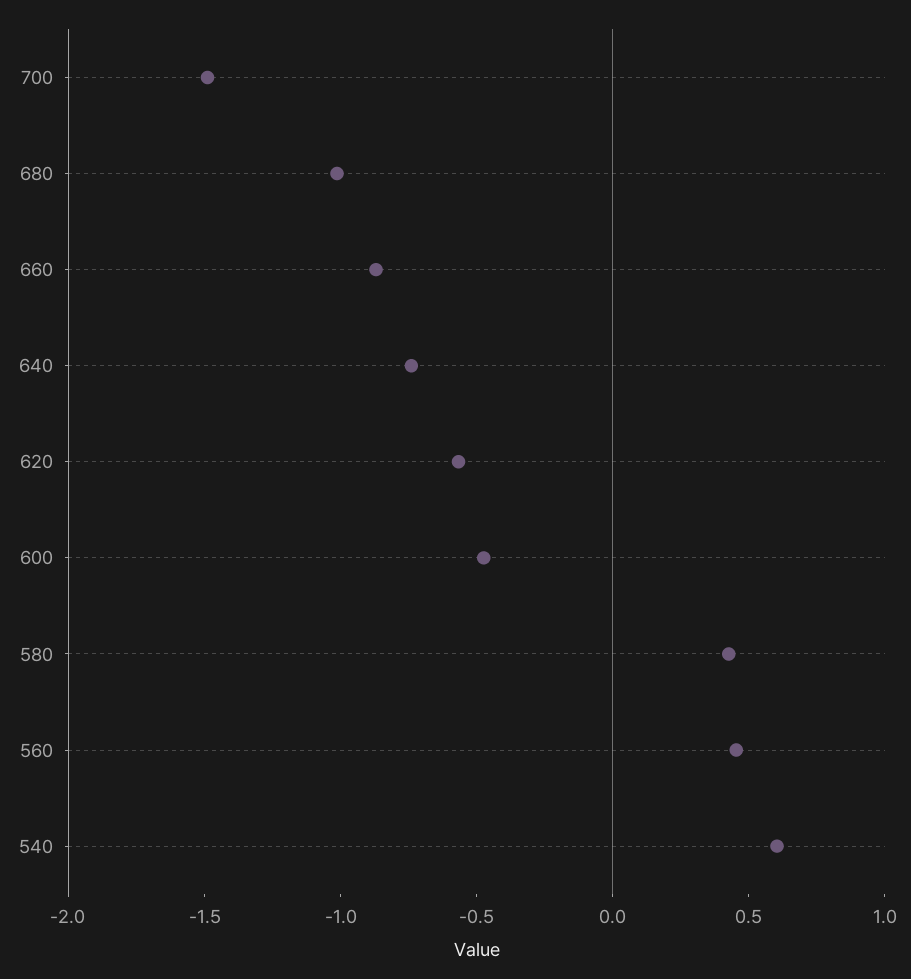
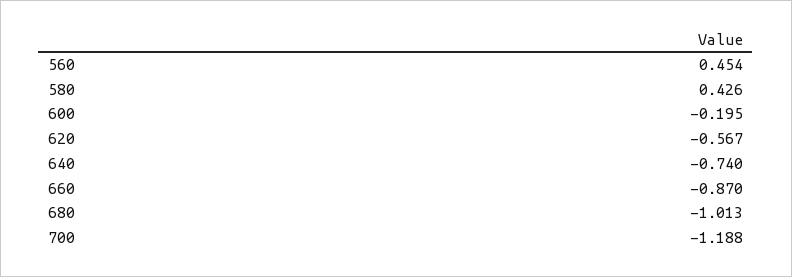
700: -1.5 -> -1.188
600: -0.5 -> -0.195
540: 0.6 -> none

